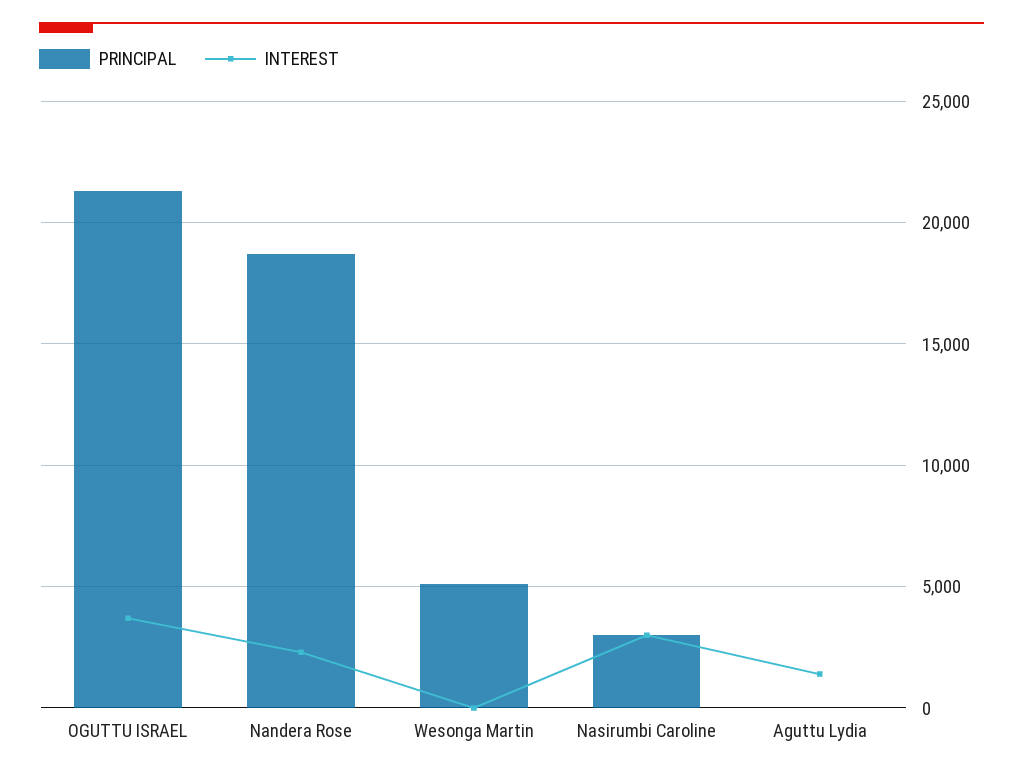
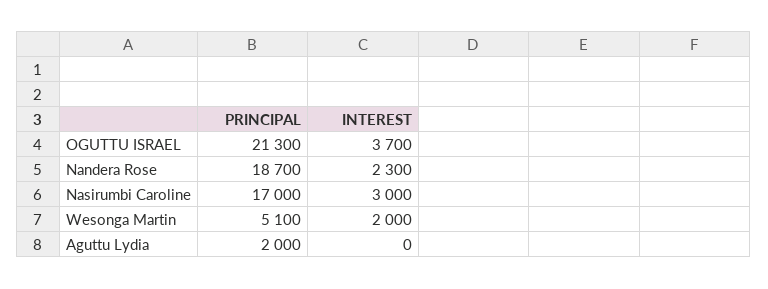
INTEREST, Wesonga Martin: 0 -> 2000
PRINCIPAL, Nasirumbi Caroline: 3000 -> 17000
PRINCIPAL, Aguttu Lydia: 0 -> 2000
INTEREST, Aguttu Lydia: 1500 -> 0

